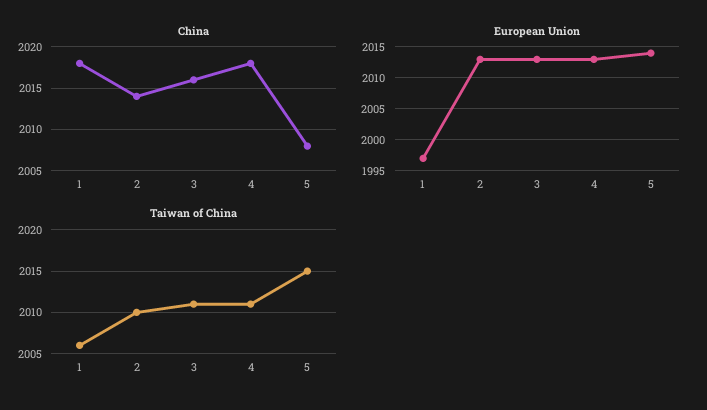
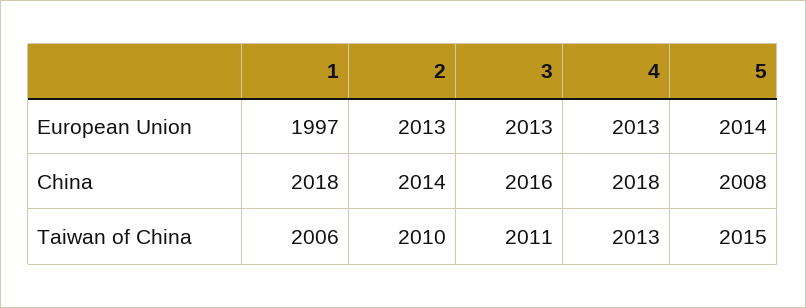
Taiwan of China, 4: 2011 -> 2013

